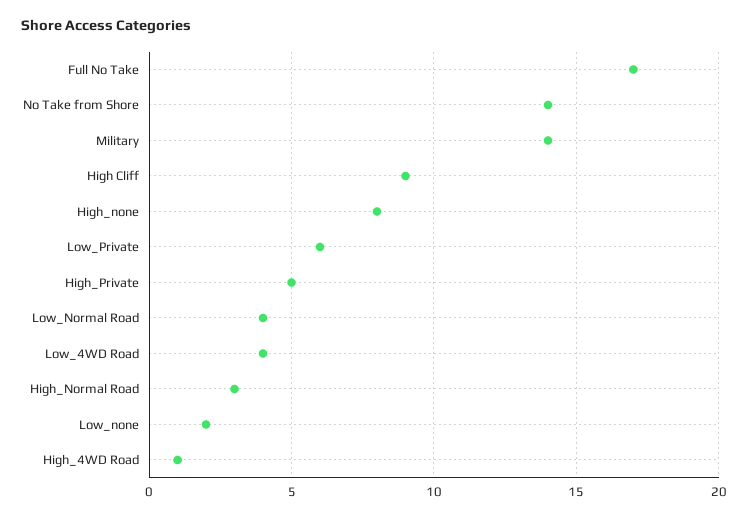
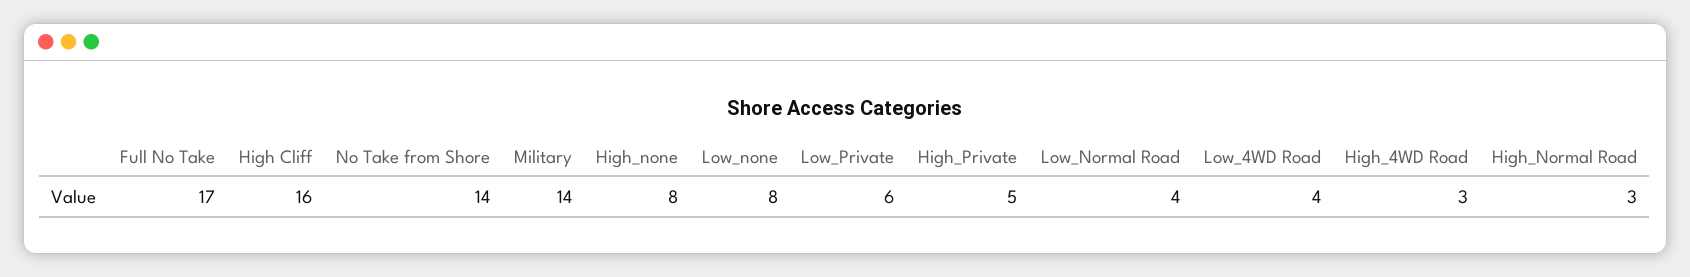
High Cliff: 9 -> 16
Low_none: 2 -> 8
High_4WD Road: 1 -> 3

